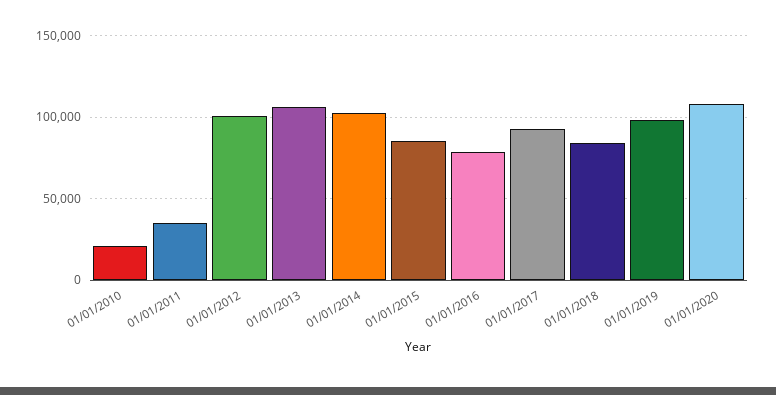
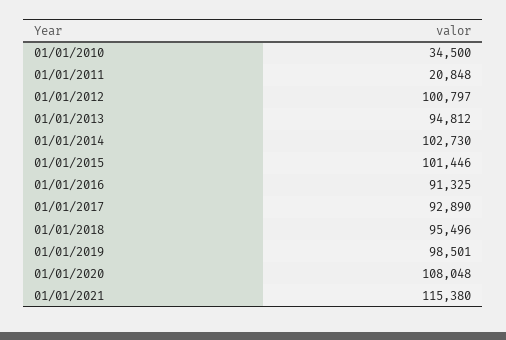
01/01/2010: 20000 -> 34500
01/01/2011: 35000 -> 20848
01/01/2013: 105000 -> 94812
01/01/2015: 85000 -> 101446
01/01/2016: 80000 -> 91325
01/01/2018: 85000 -> 95496
01/01/2021: none -> 115380

